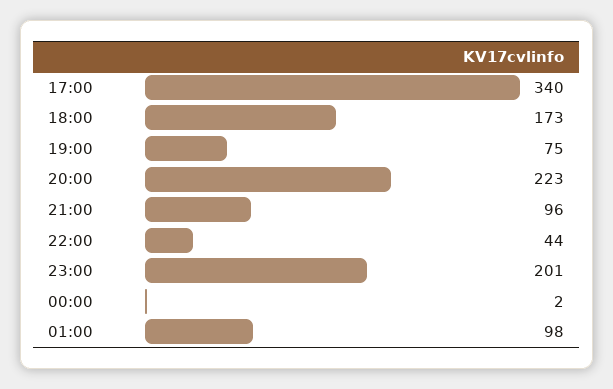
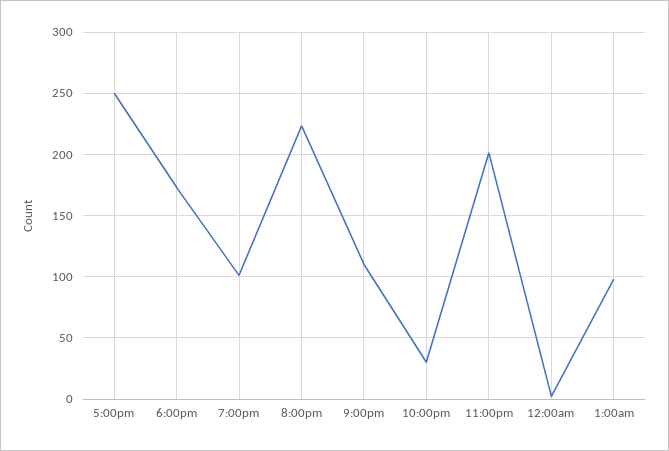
17:00: 340 -> 250
19:00: 75 -> 100
21:00: 96 -> 110
22:00: 44 -> 30

